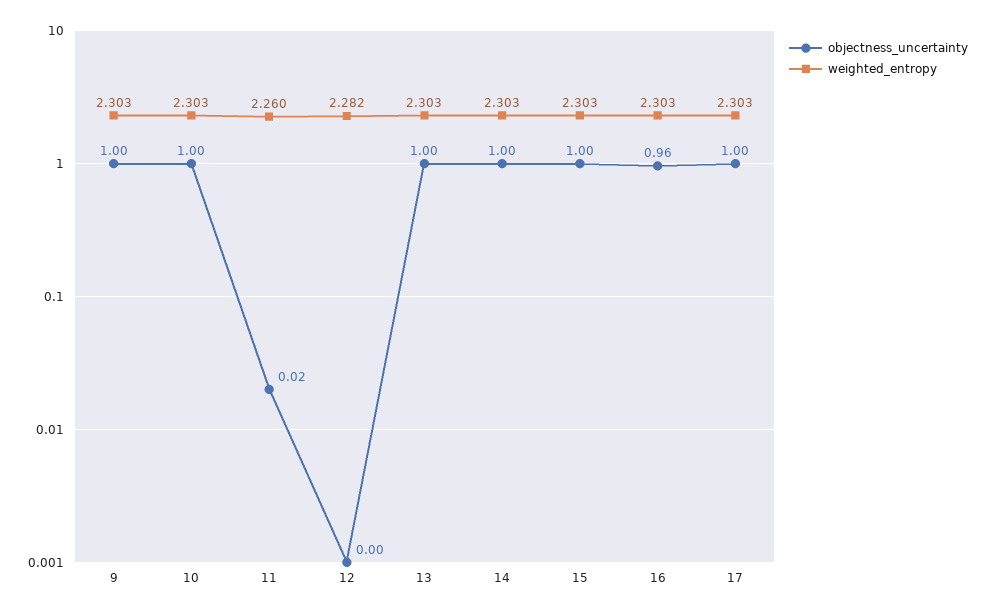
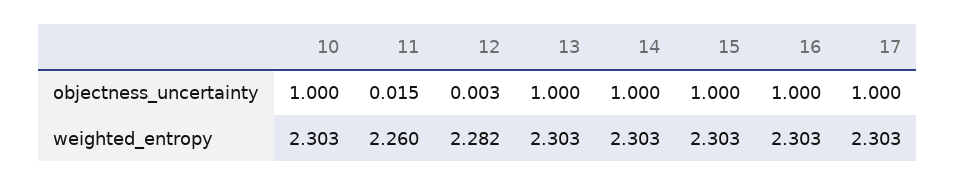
objectness_uncertainty, 9: 1 -> none
weighted_entropy, 9: 2.303 -> none
objectness_uncertainty, 16: 0.96 -> 1

